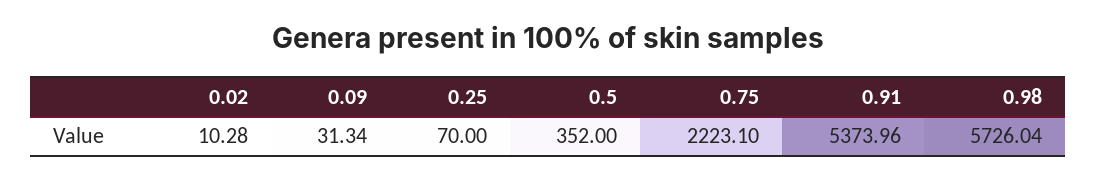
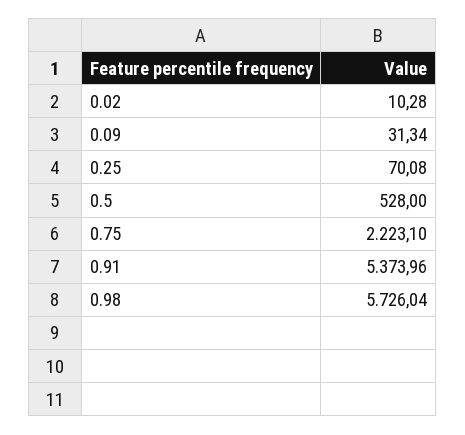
0.25: 70 -> 70.08
0.5: 352 -> 528

